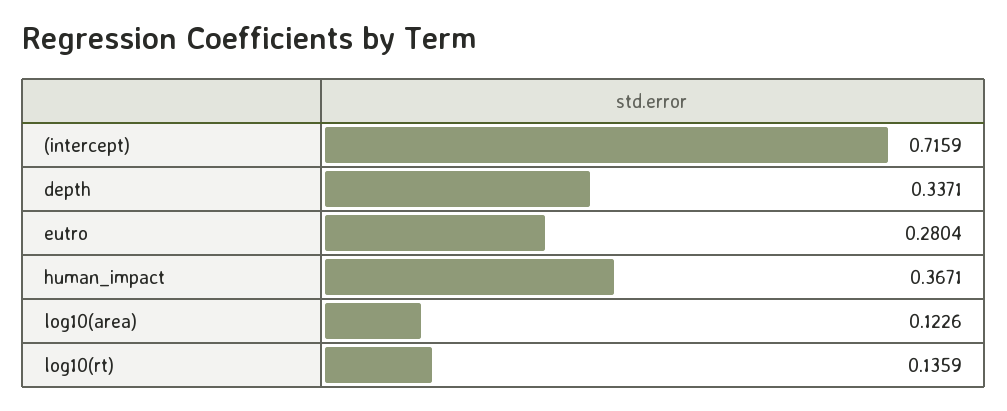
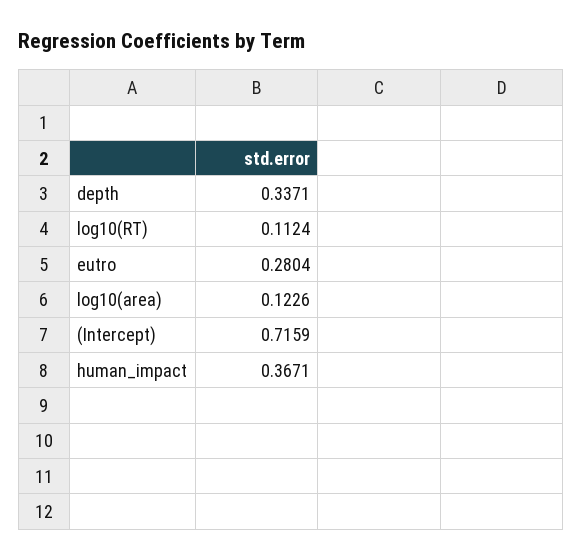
log10(rt): 0.1359 -> 0.1124

